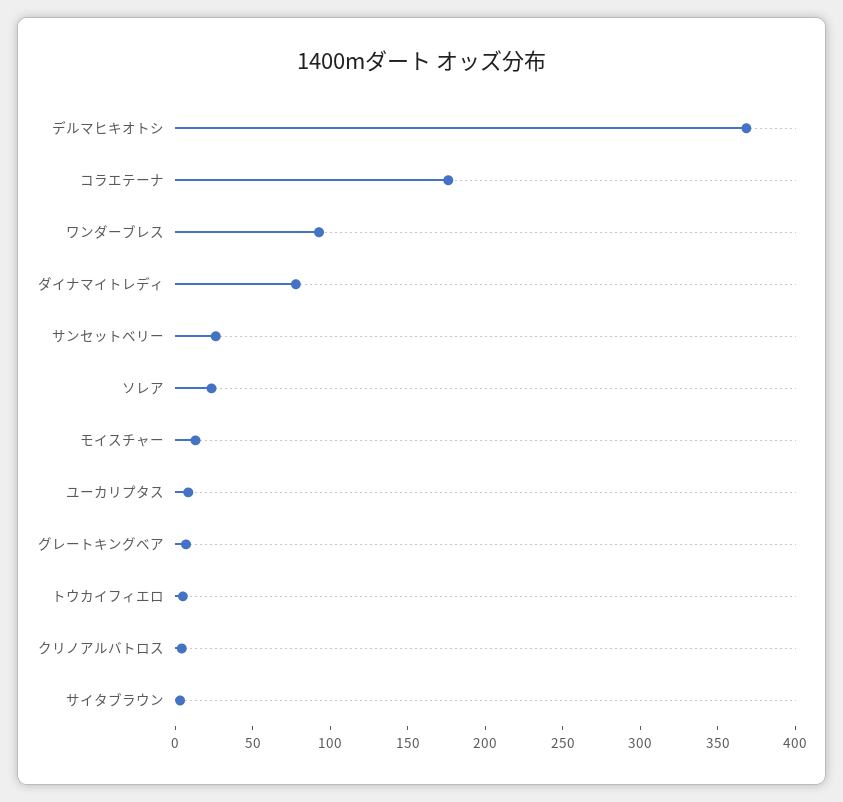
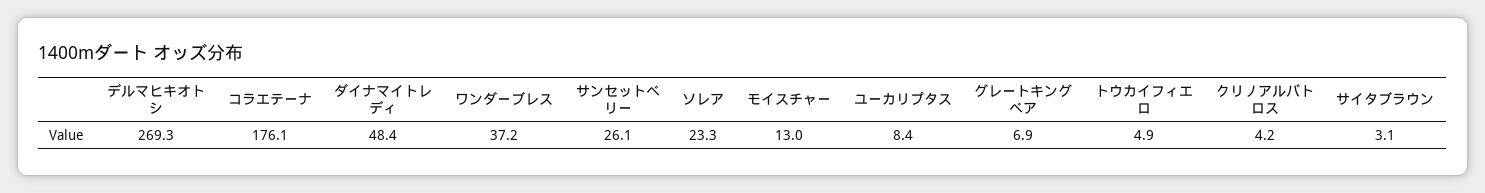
デルマヒキオトシ: 370 -> 269.3
ワンダーブレス: 90 -> 37.2
ダイナマイトレディ: 80 -> 48.4

